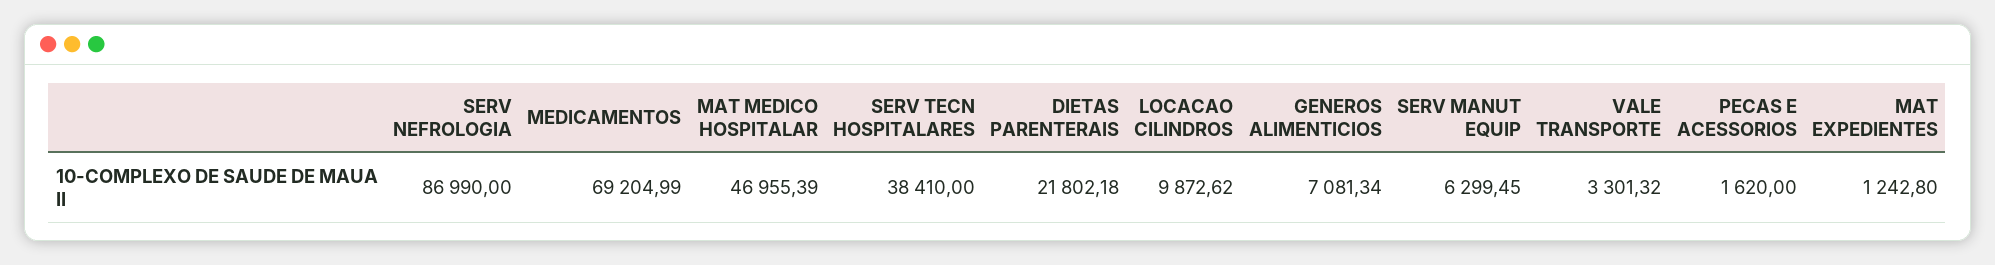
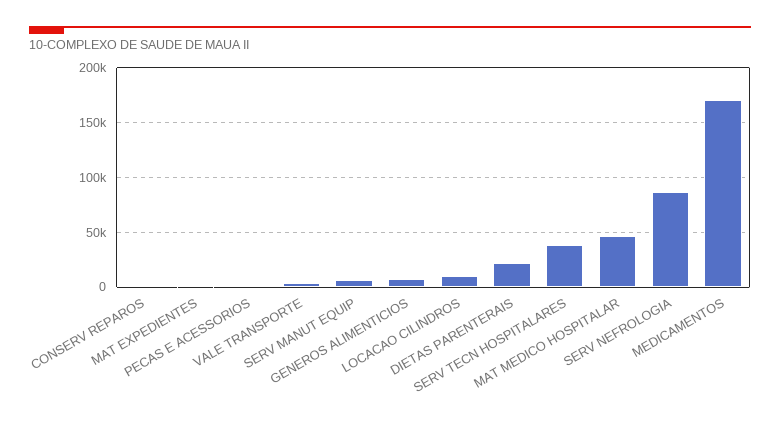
MEDICAMENTOS: 69204.99 -> 170000
CONSERV REPAROS: none -> 0

